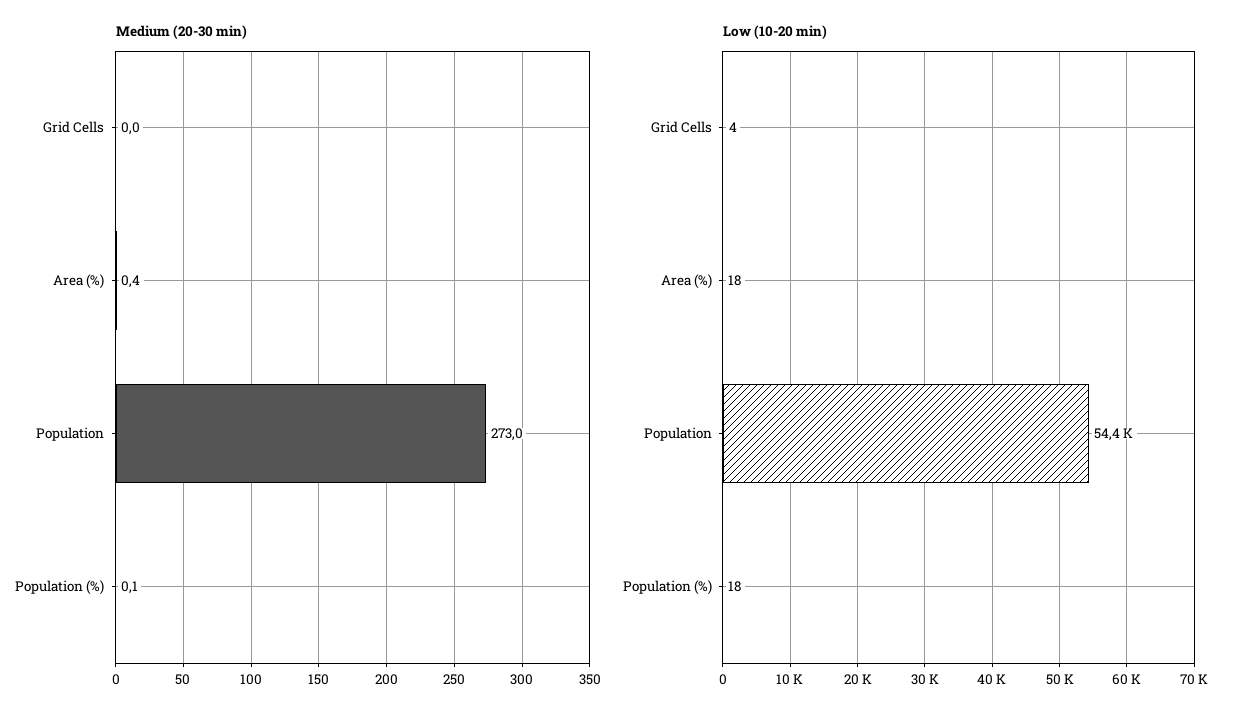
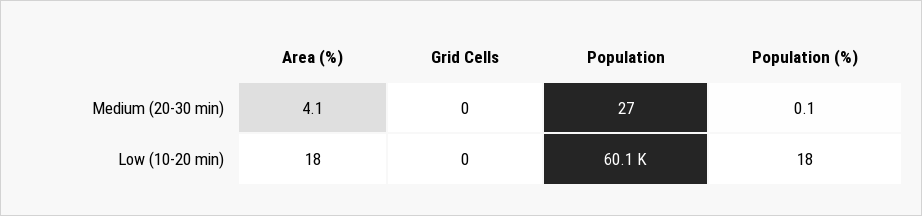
Medium (20-30 min), Area (%): 0.4 -> 4.1
Medium (20-30 min), Population: 273 -> 27
Low (10-20 min), Grid Cells: 4 -> 0
Low (10-20 min), Population: 54400 -> 60100

